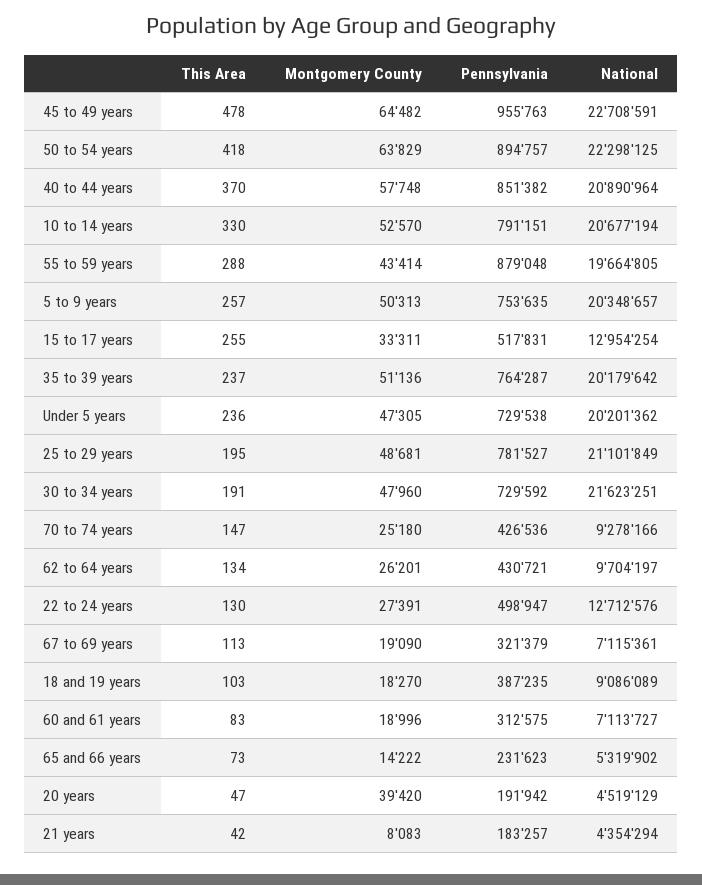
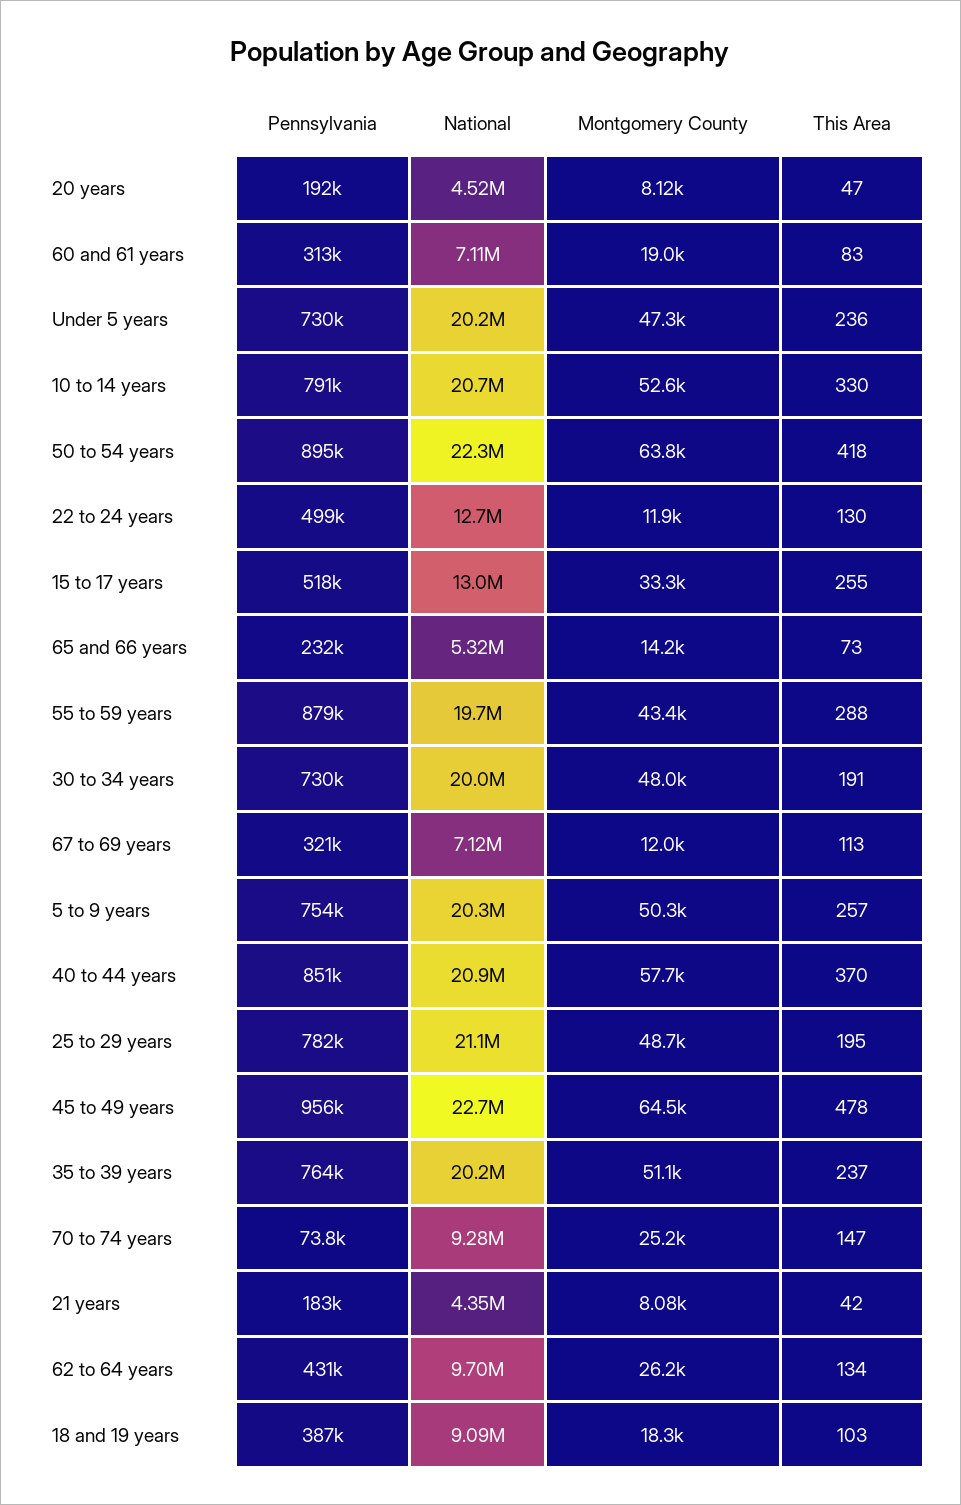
National, 30 to 34 years: 21623251 -> 20000000
Pennsylvania, 70 to 74 years: 426536 -> 73800
Montgomery County, 22 to 24 years: 27391 -> 11900
Montgomery County, 67 to 69 years: 19090 -> 12000
Montgomery County, 20 years: 39420 -> 8120

